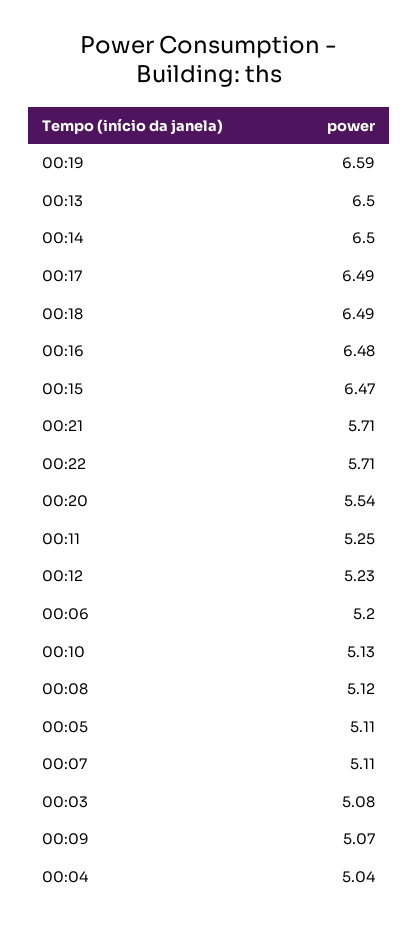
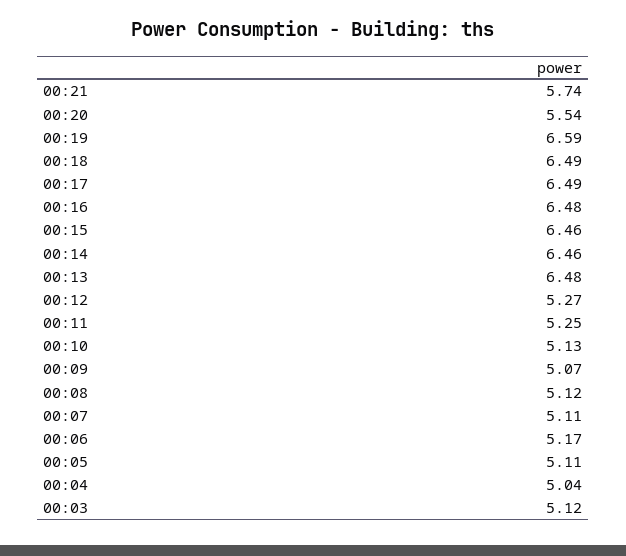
00:13: 6.5 -> 6.48
00:14: 6.5 -> 6.46
00:15: 6.47 -> 6.46
00:21: 5.71 -> 5.74
00:22: 5.71 -> none
00:12: 5.23 -> 5.27
00:06: 5.2 -> 5.17
00:03: 5.08 -> 5.12

